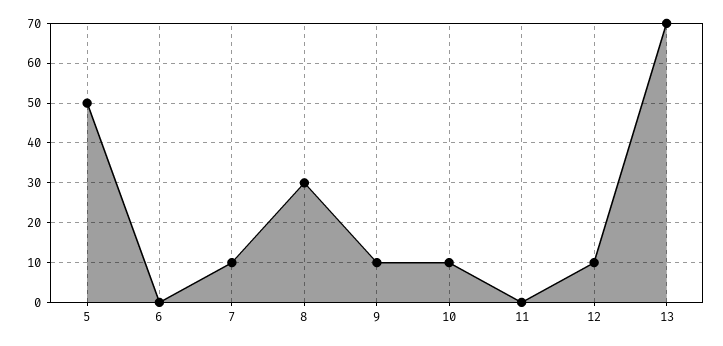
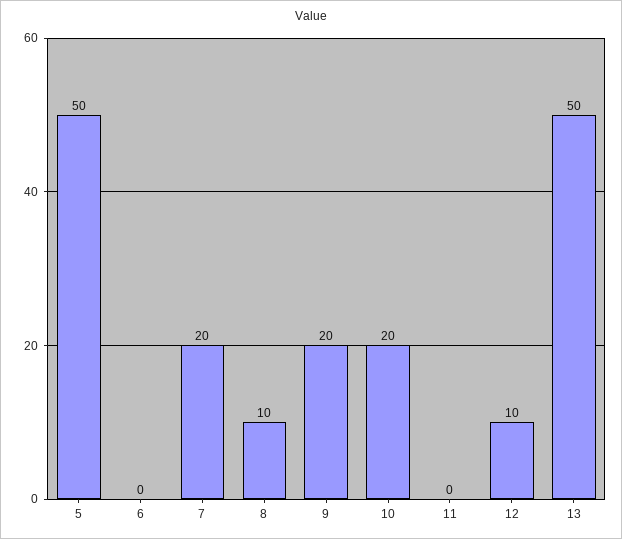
7: 10 -> 20
8: 30 -> 10
9: 10 -> 20
10: 10 -> 20
13: 70 -> 50

